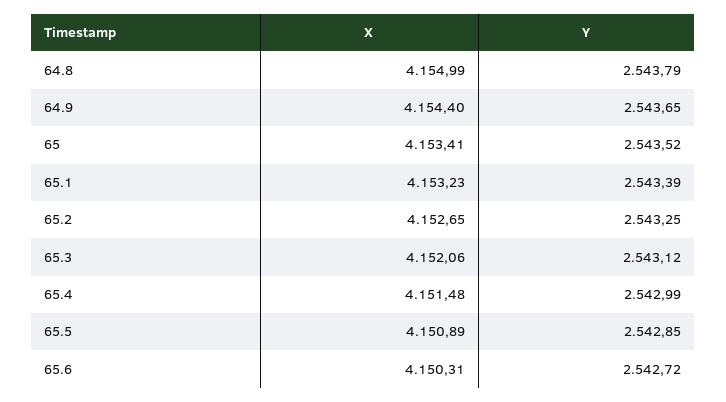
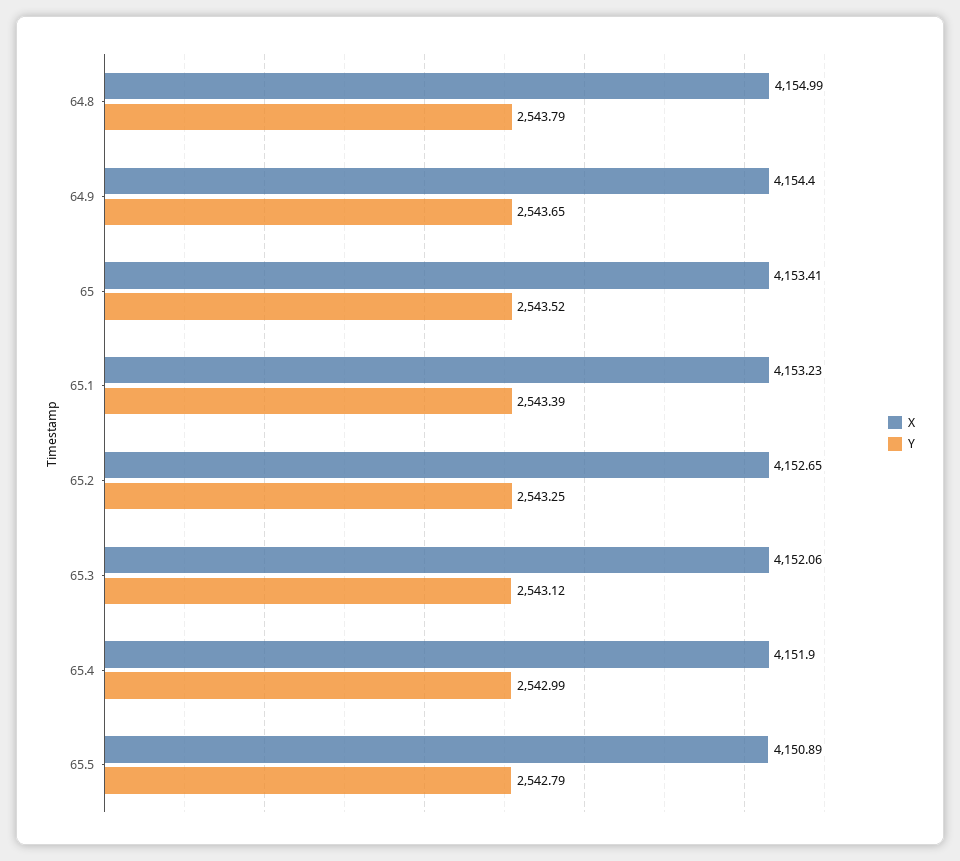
X, 65.4: 4151.48 -> 4151.9
Y, 65.5: 2542.85 -> 2542.79
X, 65.6: 4150.31 -> none
Y, 65.6: 2542.72 -> none

